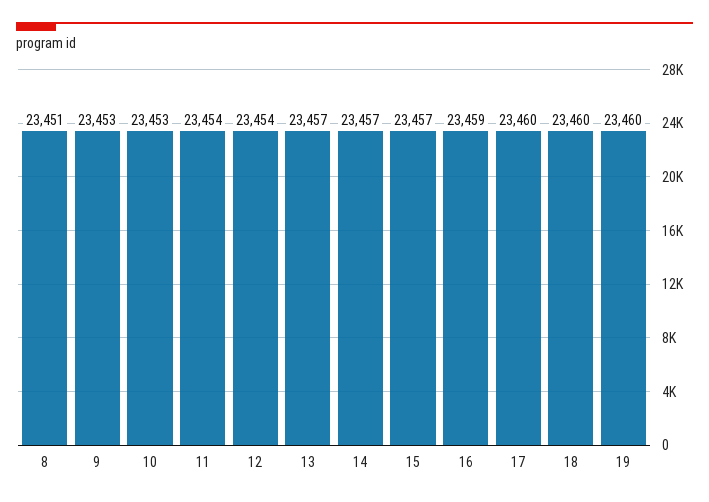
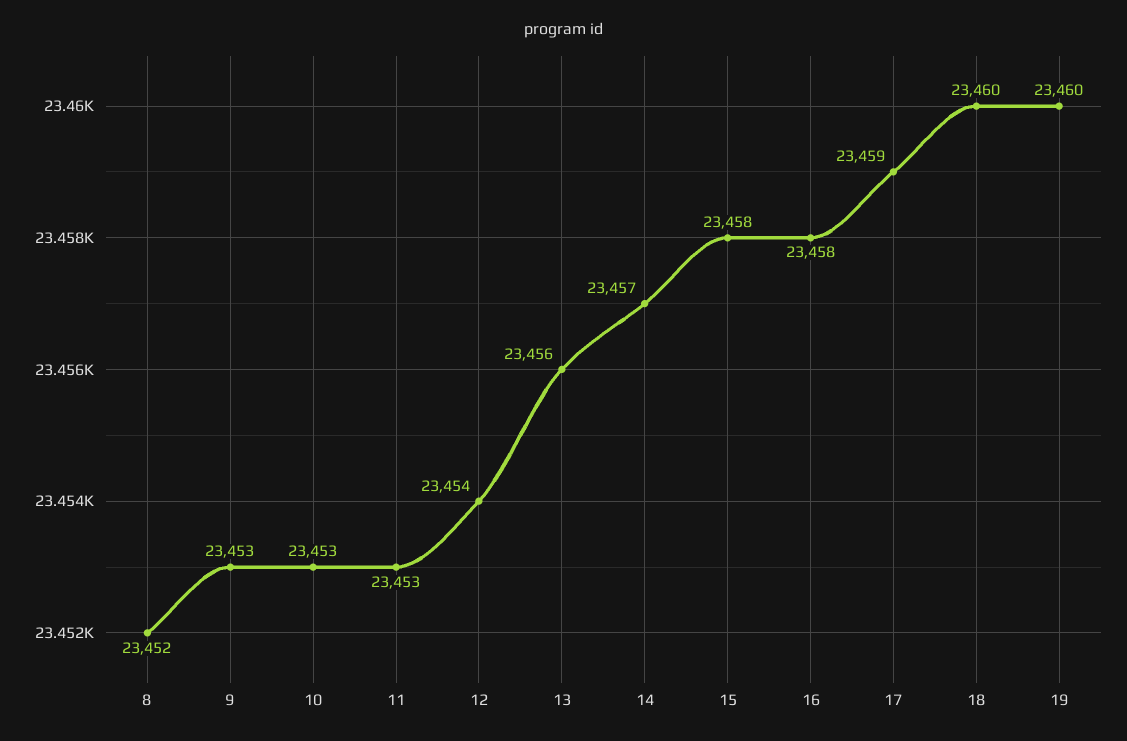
8: 23451 -> 23452
11: 23454 -> 23453
13: 23457 -> 23456
15: 23457 -> 23458
16: 23459 -> 23458
17: 23460 -> 23459

